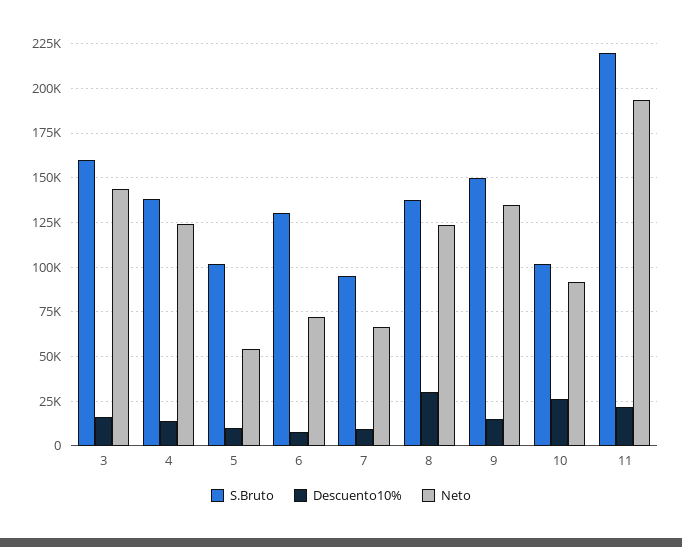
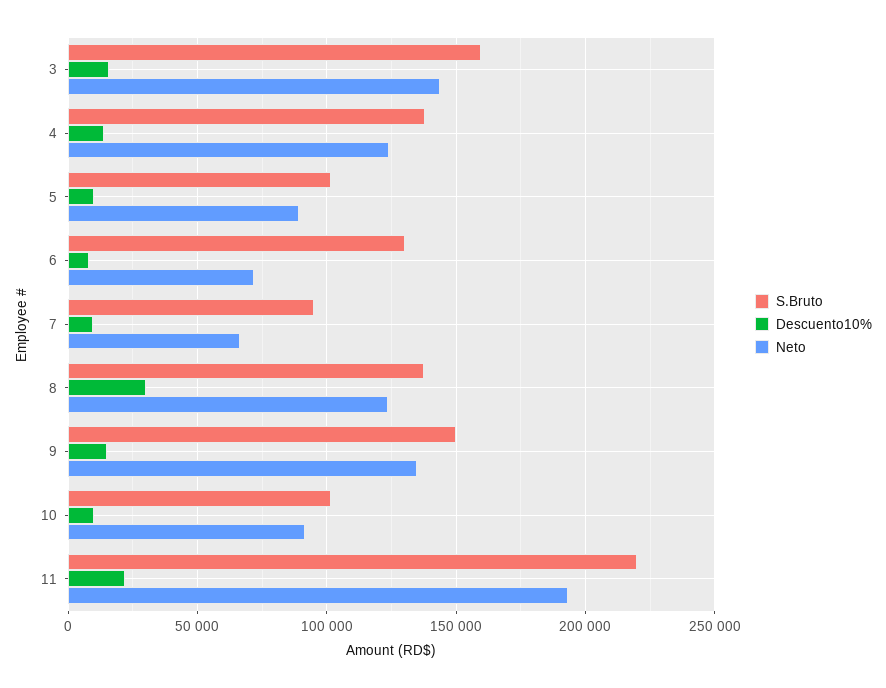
Neto, 5: 55000 -> 90000
Descuento10%, 10: 25000 -> 10000

